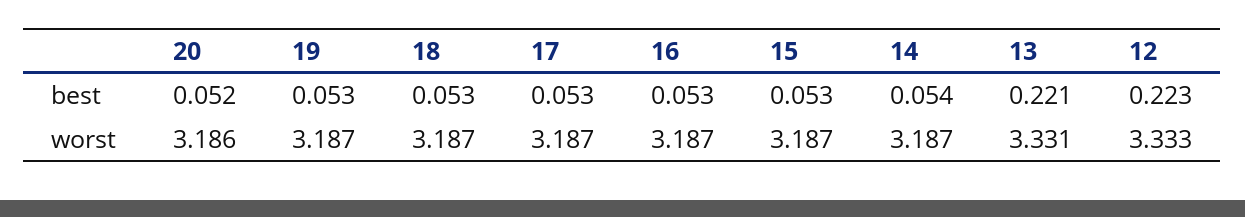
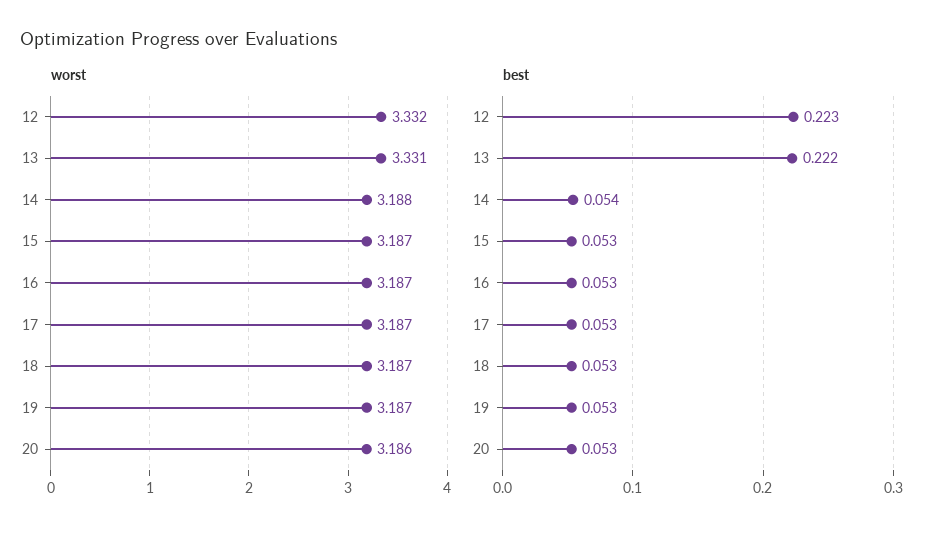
best, 20: 0.052 -> 0.053
best, 13: 0.221 -> 0.222
worst, 14: 3.187 -> 3.188
worst, 12: 3.333 -> 3.332

